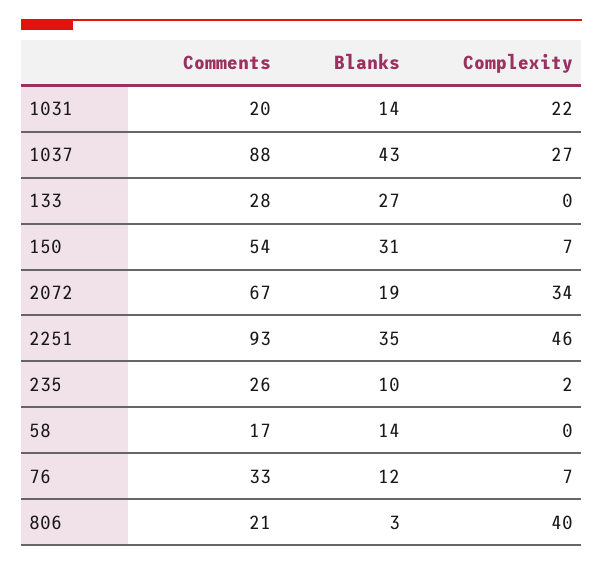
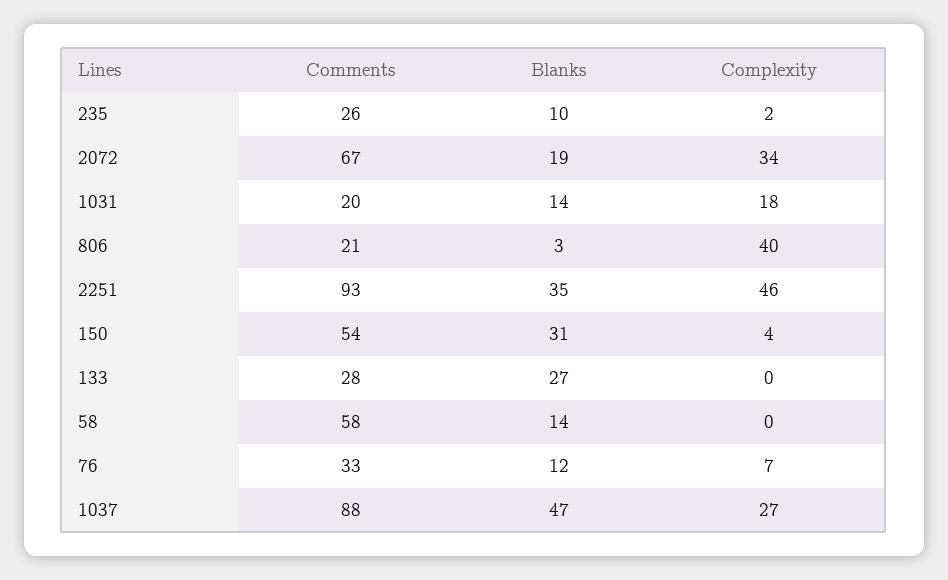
Complexity, 1031: 22 -> 18
Blanks, 1037: 43 -> 47
Complexity, 150: 7 -> 4
Comments, 58: 17 -> 58

